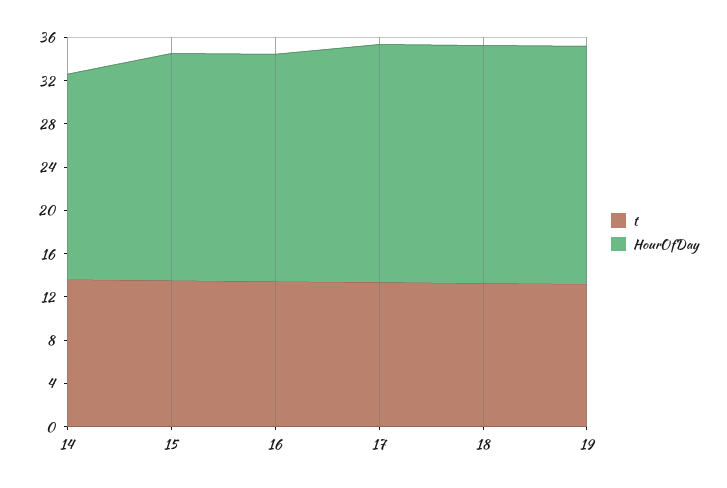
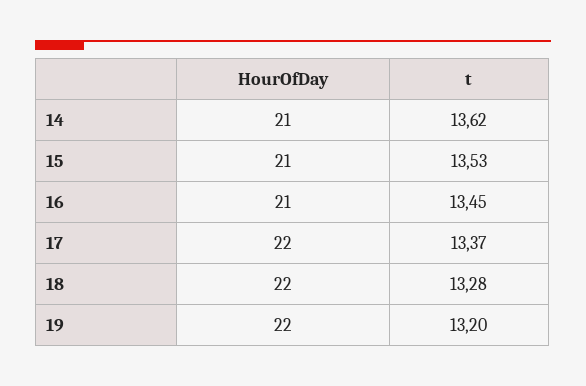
HourOfDay, 14: 19 -> 21

